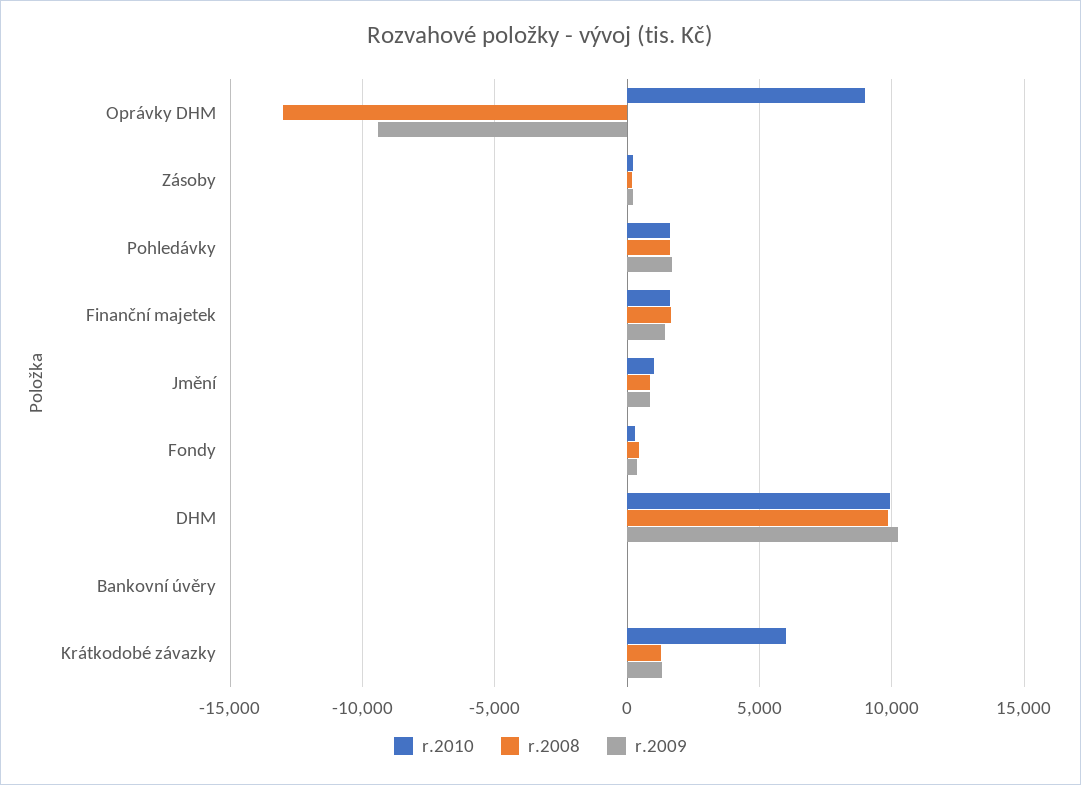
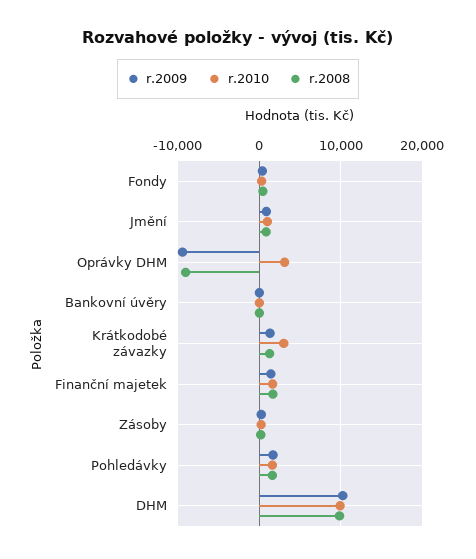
r.2010, Oprávky DHM: 9000 -> 3000
r.2008, Oprávky DHM: -13000 -> -9000
r.2010, Krátkodobé závazky: 6000 -> 3000

